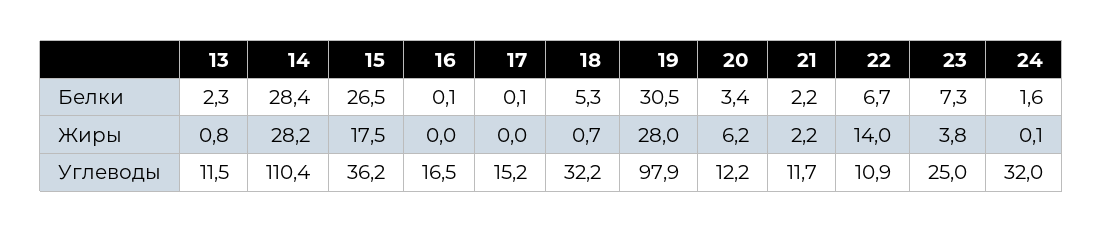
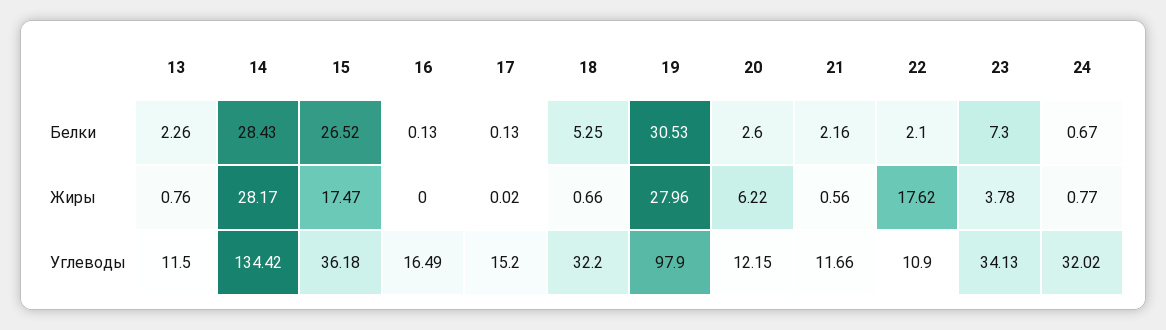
20, Белки: 3.4 -> 2.6
22, Белки: 6.7 -> 2.1
24, Белки: 1.6 -> 0.67
21, Жиры: 2.2 -> 0.56
22, Жиры: 14 -> 17.62
24, Жиры: 0.1 -> 0.77
14, Углеводы: 110.4 -> 134.42
23, Углеводы: 25 -> 34.13

